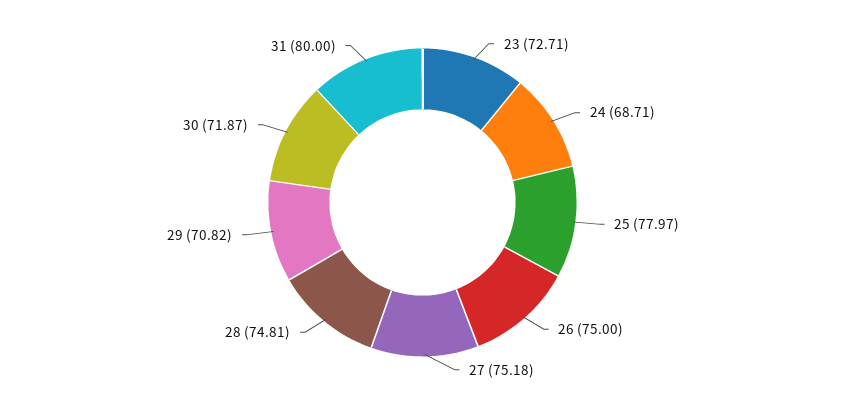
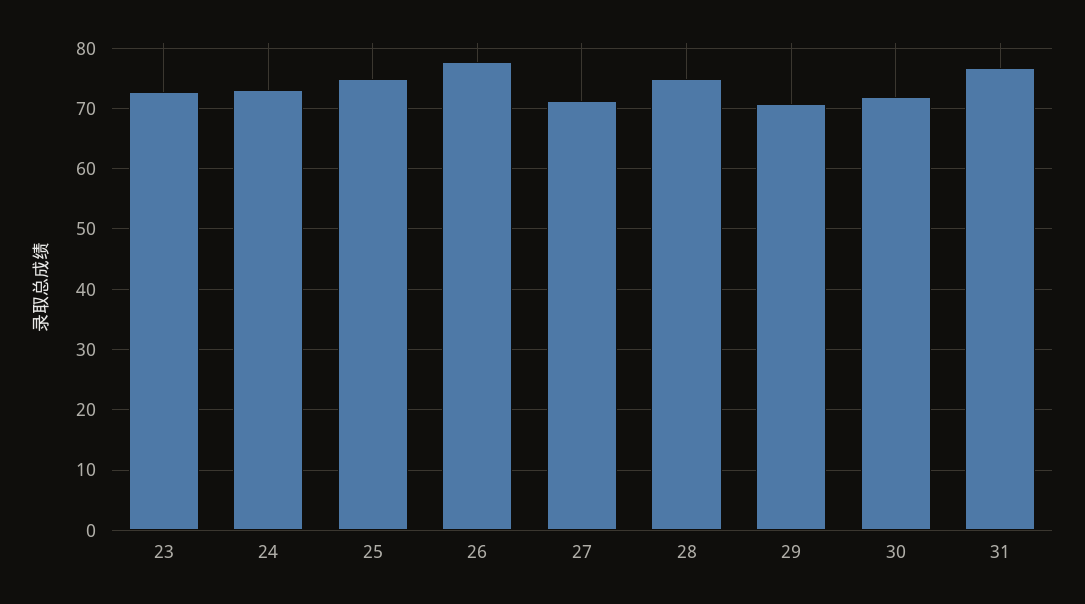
24: 68.71 -> 73
25: 77.97 -> 75
26: 75 -> 78
27: 75.18 -> 71
31: 80 -> 77

